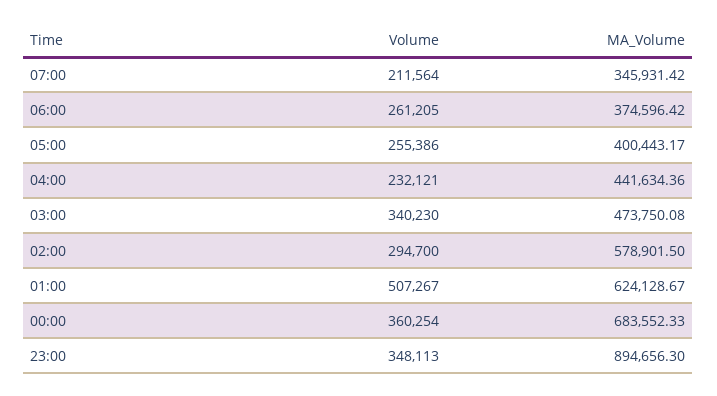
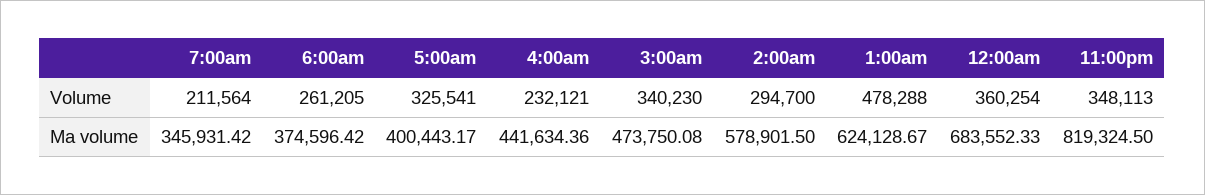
Volume, 05:00: 255386 -> 325541
Volume, 01:00: 507267 -> 478288
MA_Volume, 23:00: 894656.3 -> 819324.5

